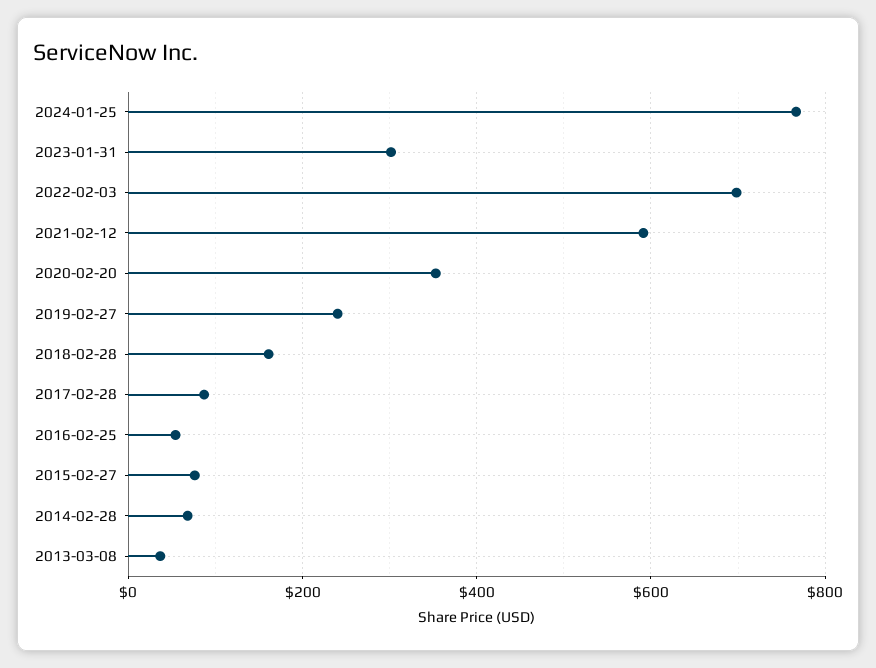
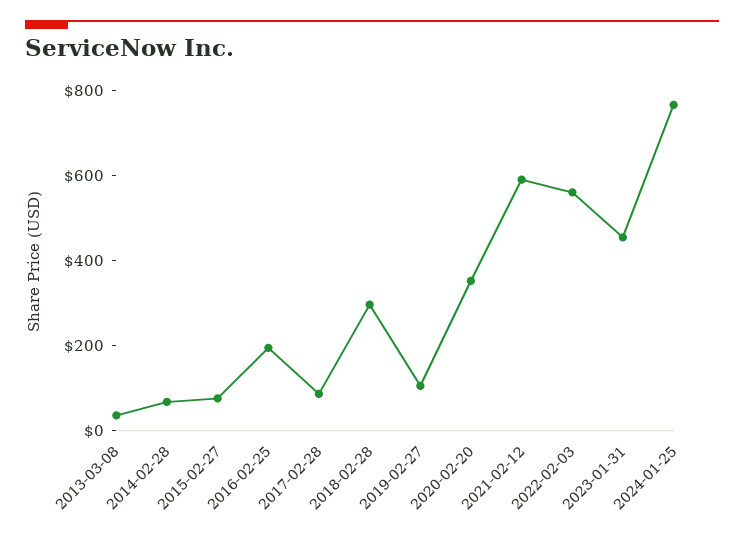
2023-01-31: 300 -> 450
2022-02-03: 700 -> 550
2019-02-27: 240 -> 100
2018-02-28: 160 -> 300
2016-02-25: 60 -> 200

